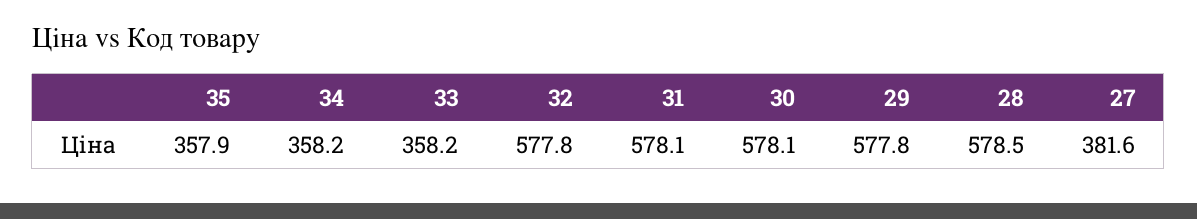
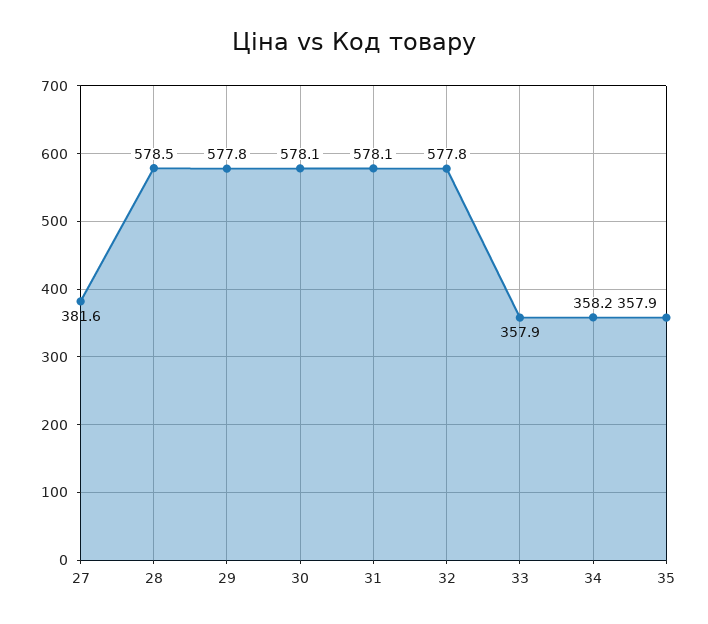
33: 358.2 -> 357.9

